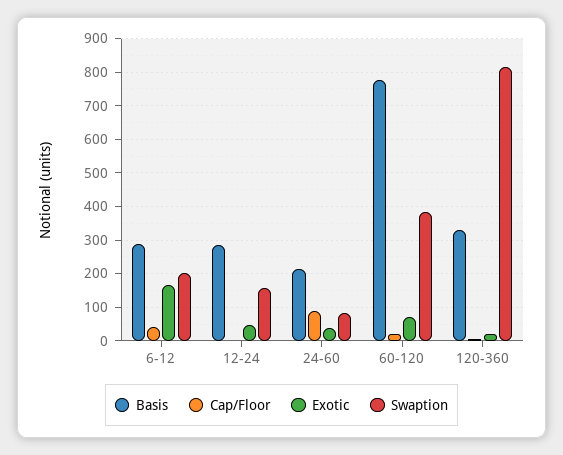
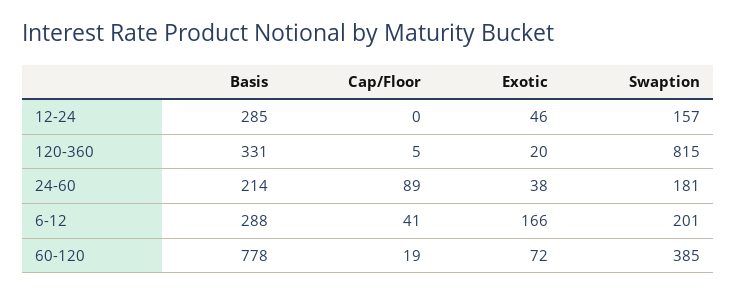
Swaption, 24-60: 80 -> 181

